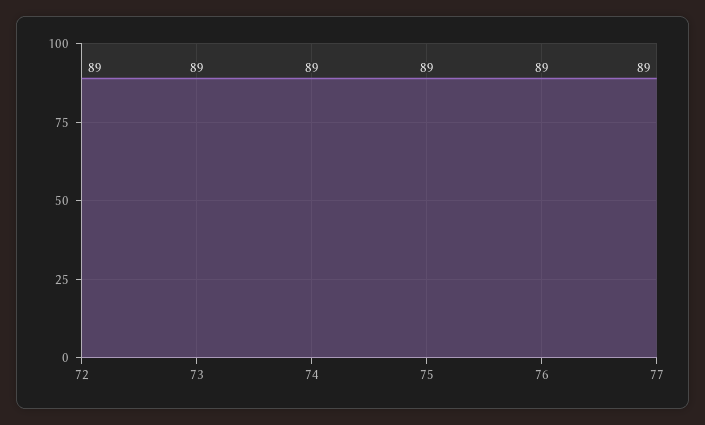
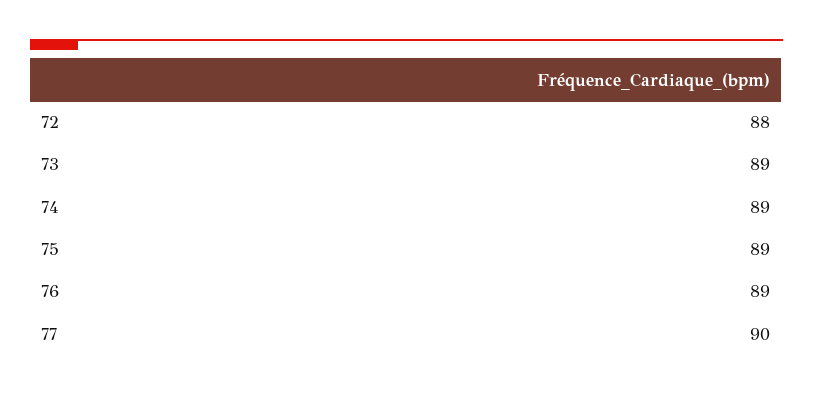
72: 89 -> 88
77: 89 -> 90

